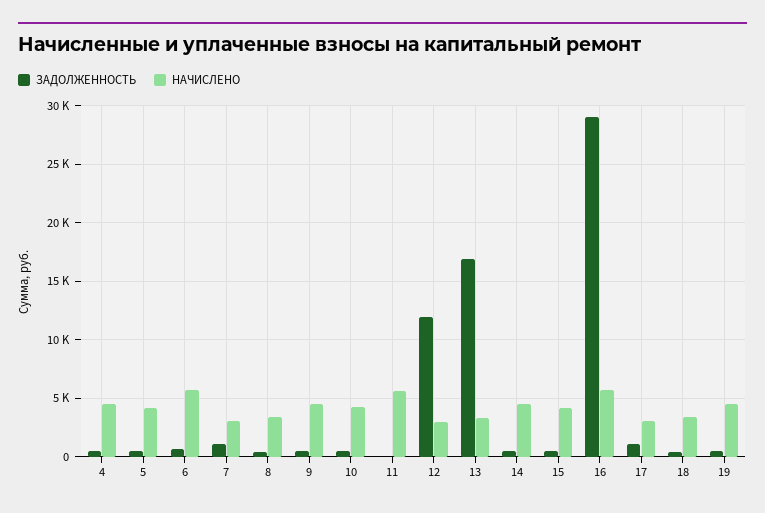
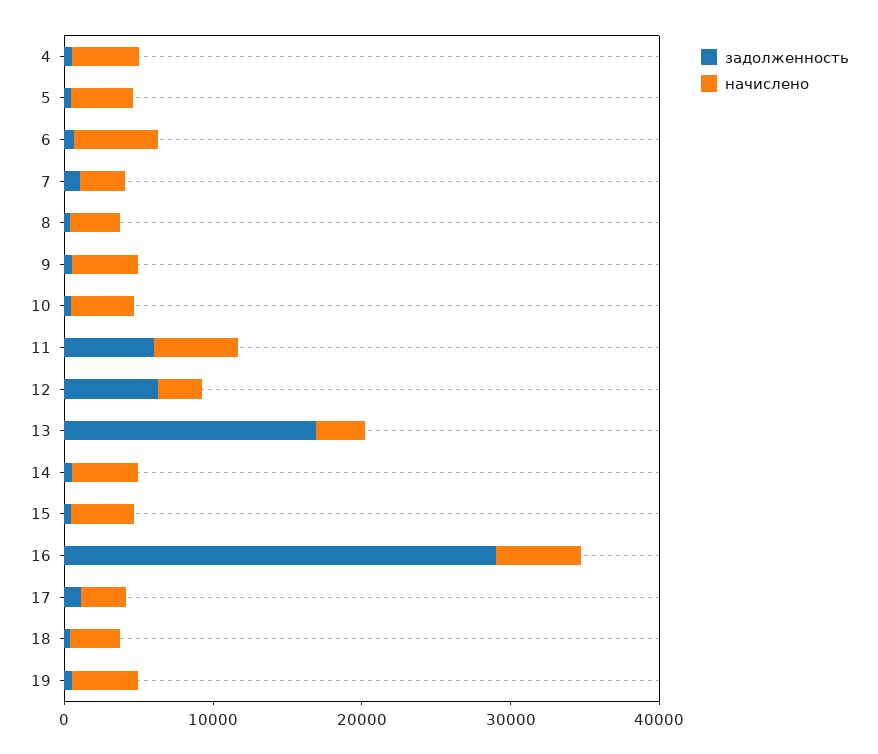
ЗАДОЛЖЕННОСТЬ, 11: 0 -> 6000
ЗАДОЛЖЕННОСТЬ, 12: 12000 -> 6000

